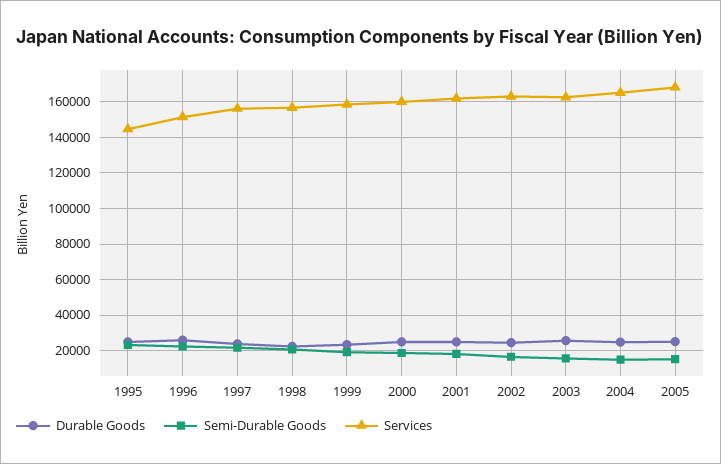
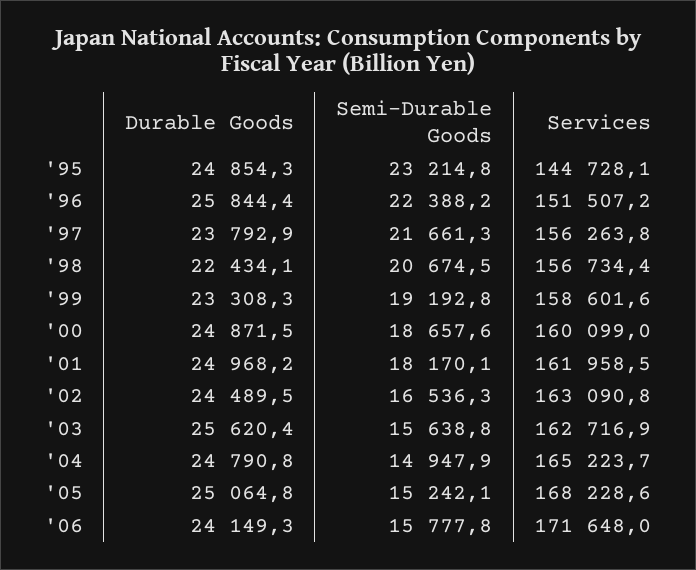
Durable Goods, '06: none -> 24149.3
Semi-Durable Goods, '06: none -> 15777.8
Services, '06: none -> 171648

